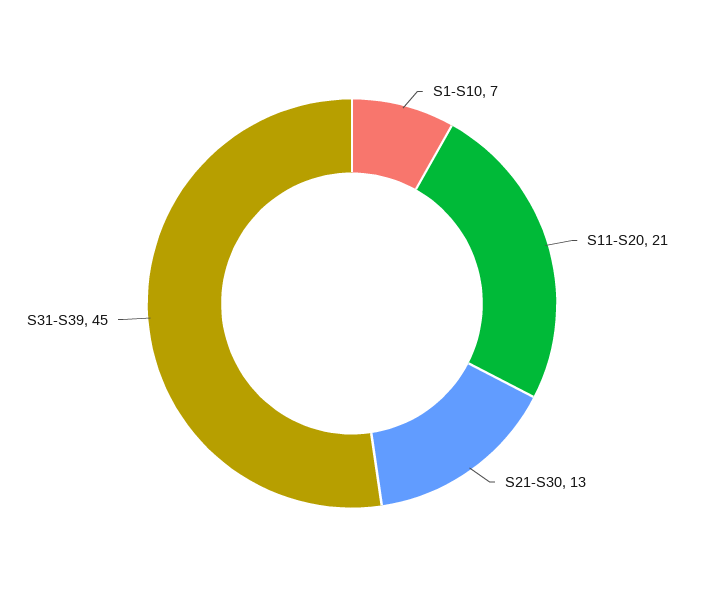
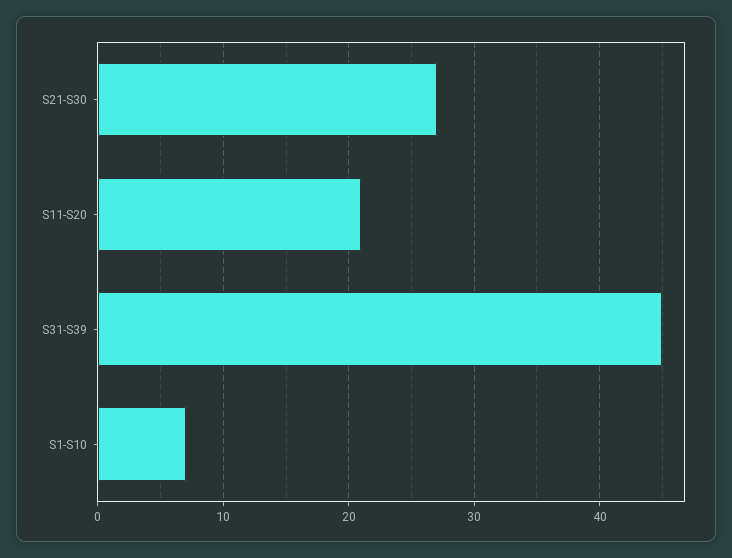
S21-S30: 13 -> 27

